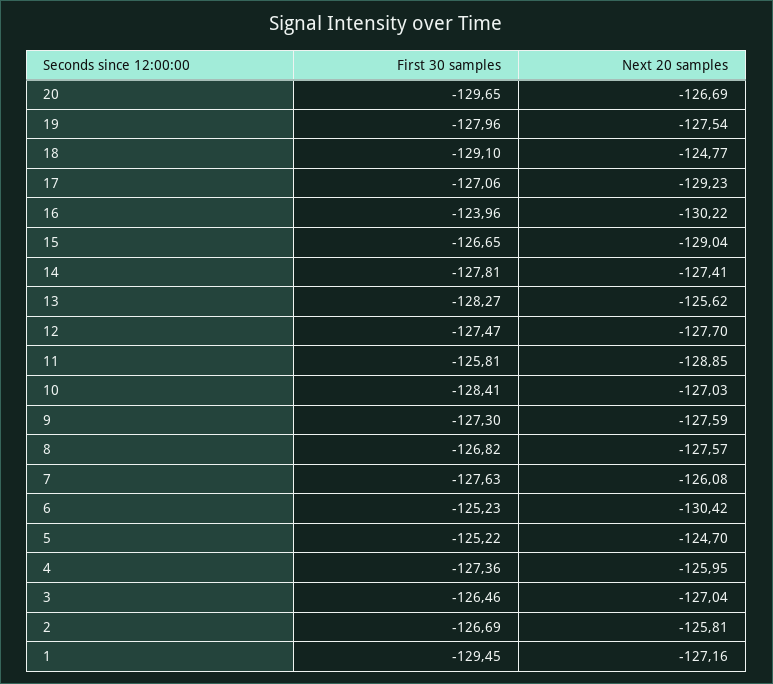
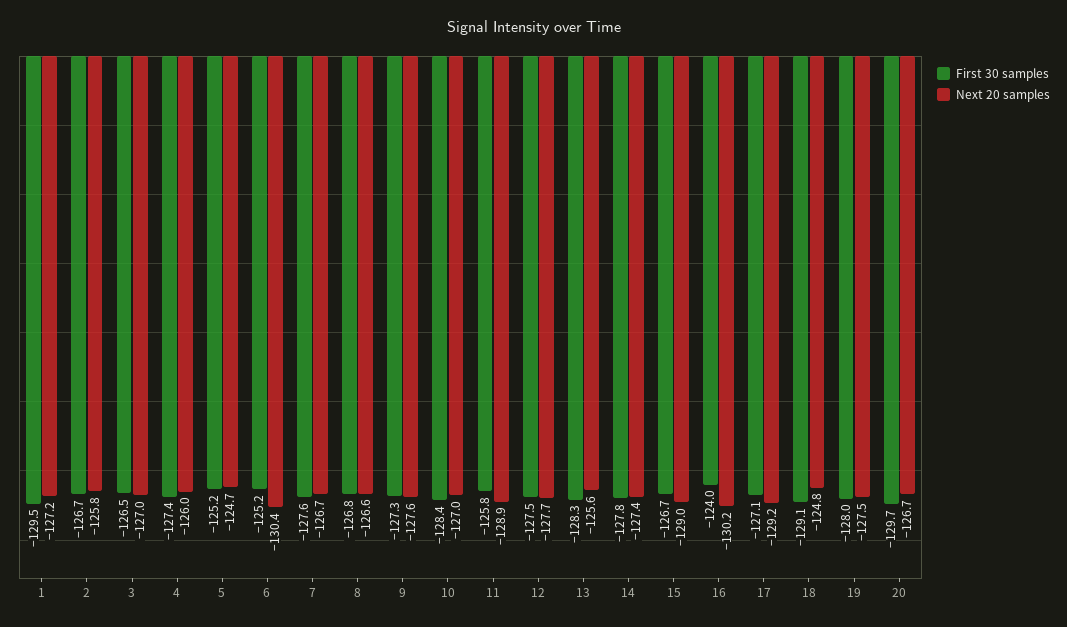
Next 20 samples, 8: -127.57 -> -126.6
Next 20 samples, 7: -126.08 -> -126.7

